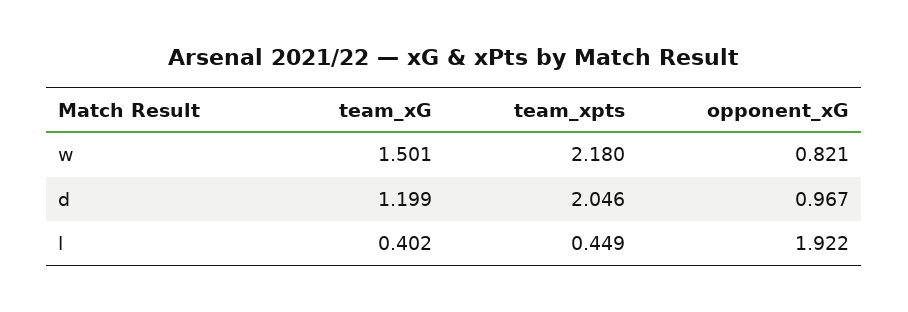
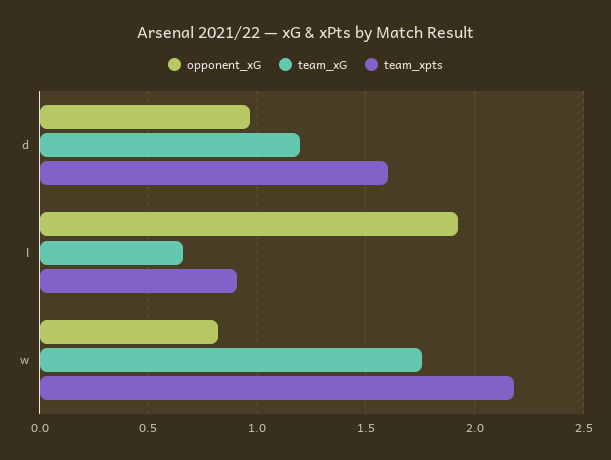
team_xG, w: 1.501 -> 1.75
team_xpts, d: 2.046 -> 1.6
team_xG, l: 0.402 -> 0.65
team_xpts, l: 0.449 -> 0.9

